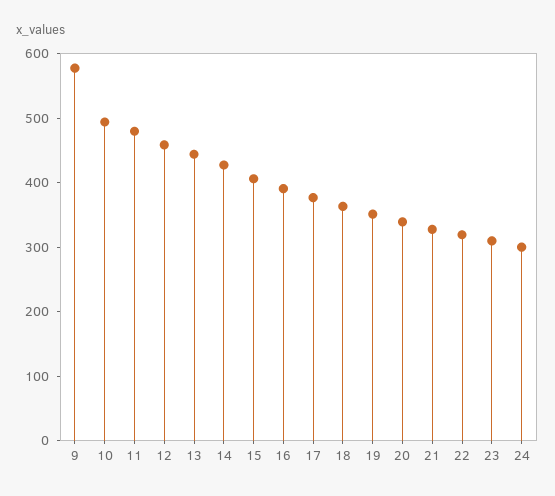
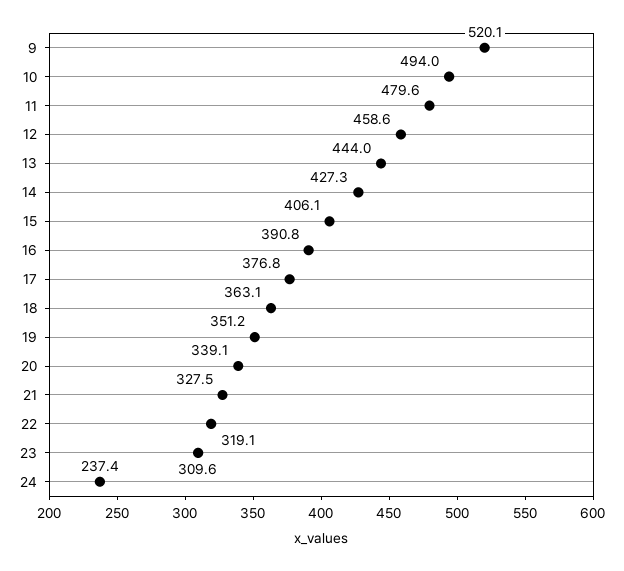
9: 580 -> 520.1
24: 300 -> 237.4

